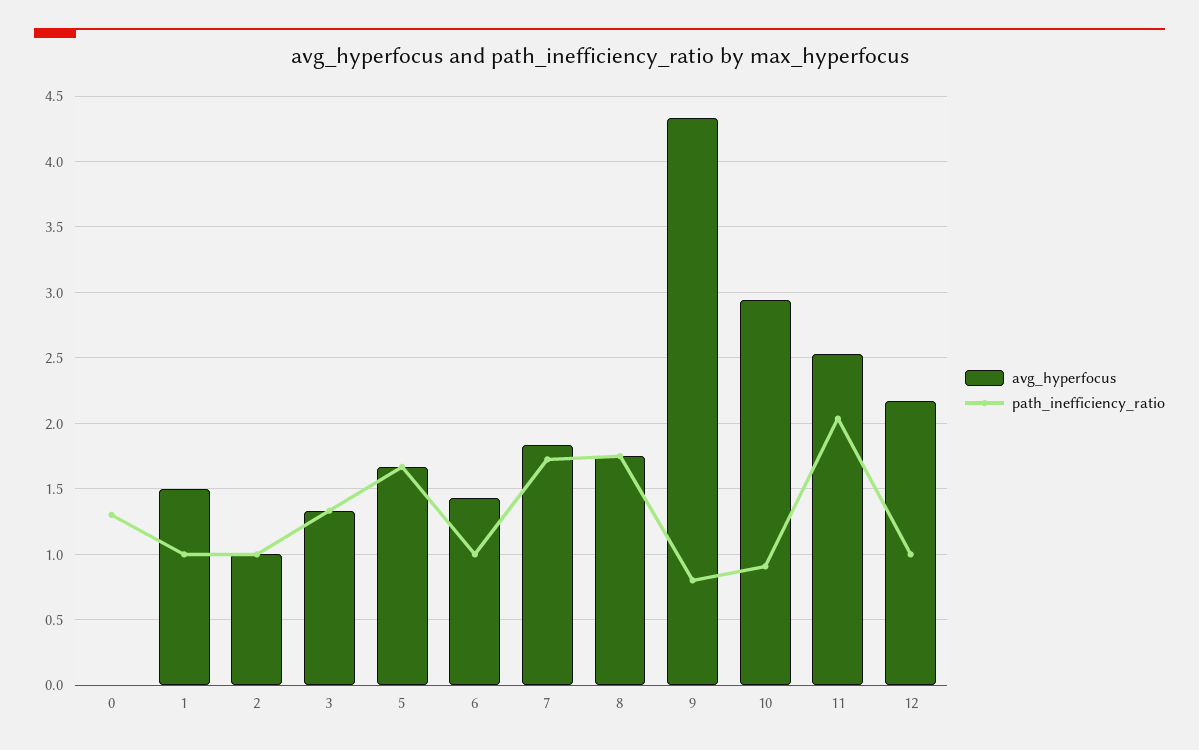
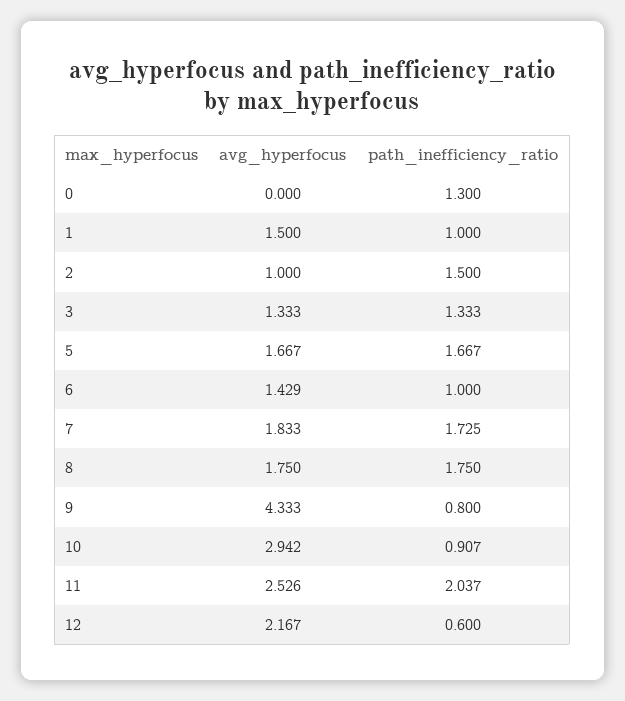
path_inefficiency_ratio, 2: 1 -> 1.5
path_inefficiency_ratio, 12: 1 -> 0.6

